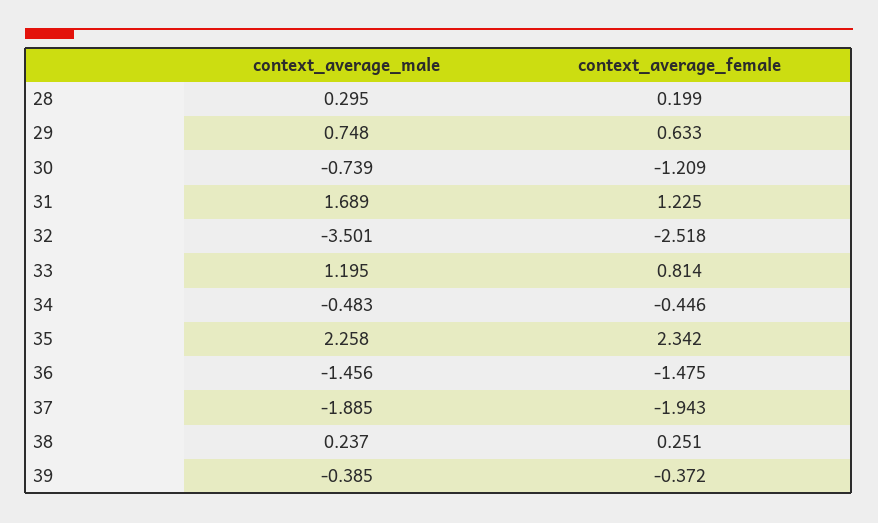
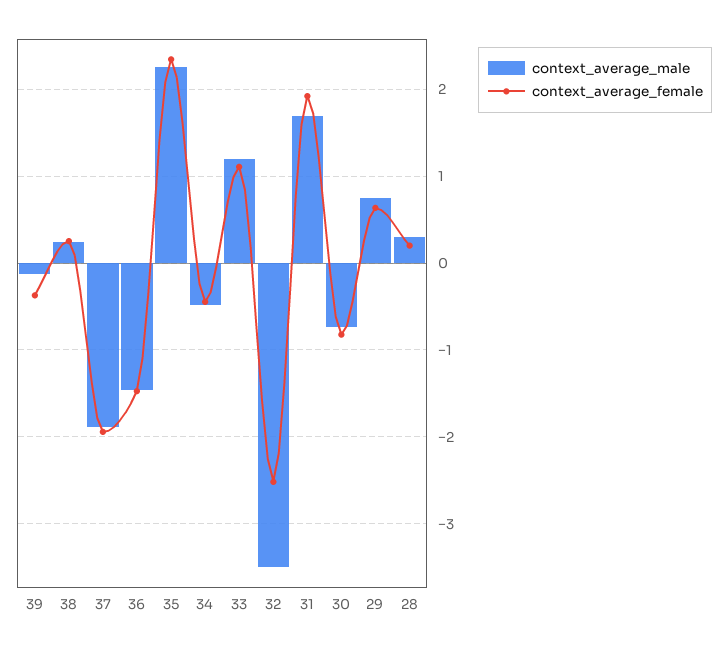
context_average_female, 30: -1.209 -> -0.8
context_average_female, 31: 1.225 -> 1.9
context_average_female, 33: 0.814 -> 1.1
context_average_male, 39: -0.385 -> -0.1

